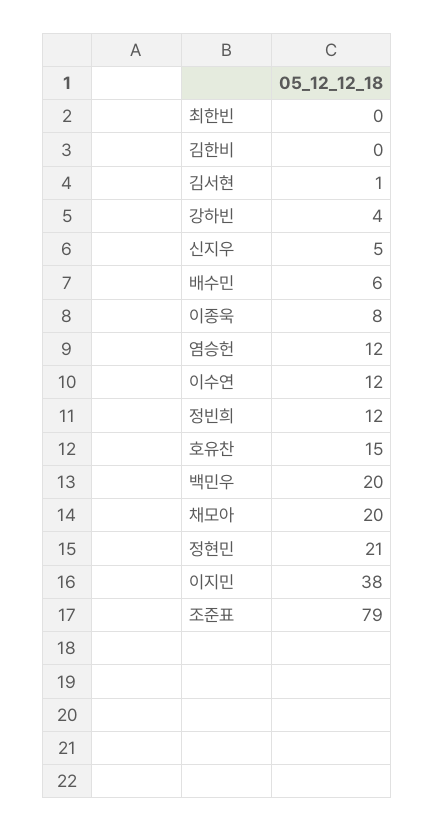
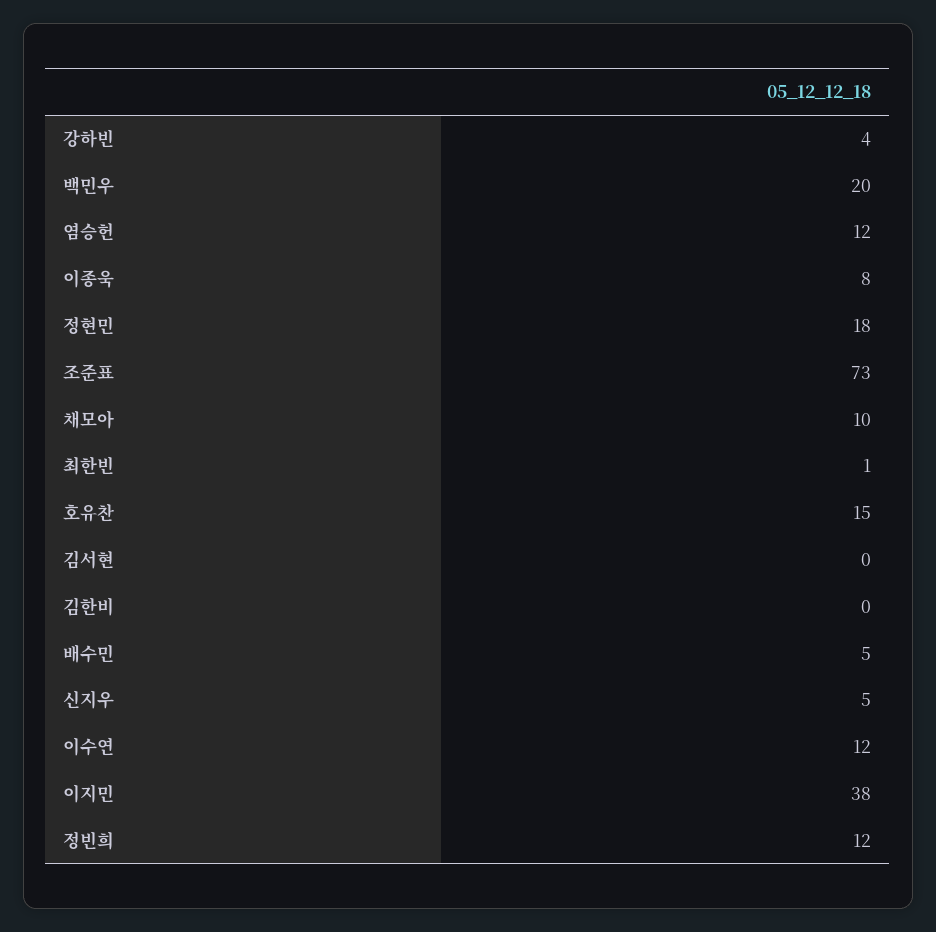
최한빈: 0 -> 1
김서현: 1 -> 0
배수민: 6 -> 5
채모아: 20 -> 10
정현민: 21 -> 18
조준표: 79 -> 73

